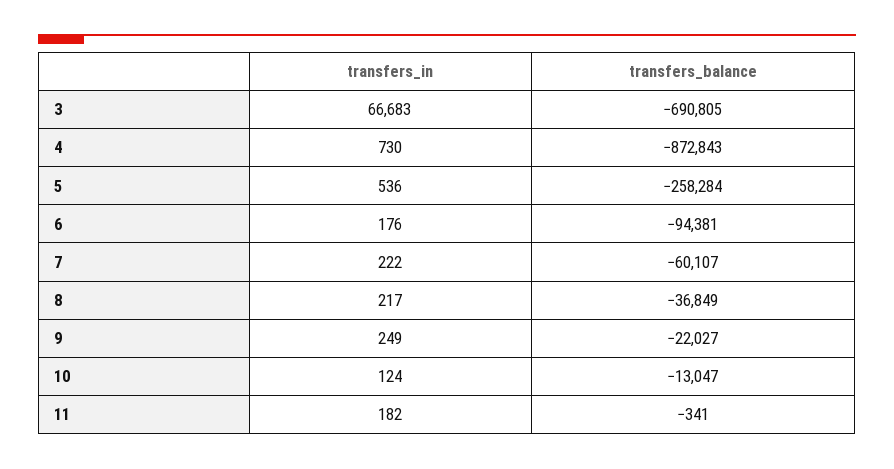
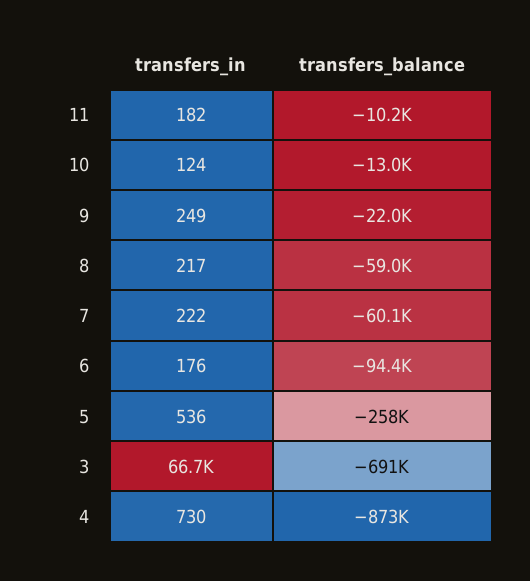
transfers_balance, 8: -36849 -> -59000
transfers_balance, 11: -341 -> -10200

